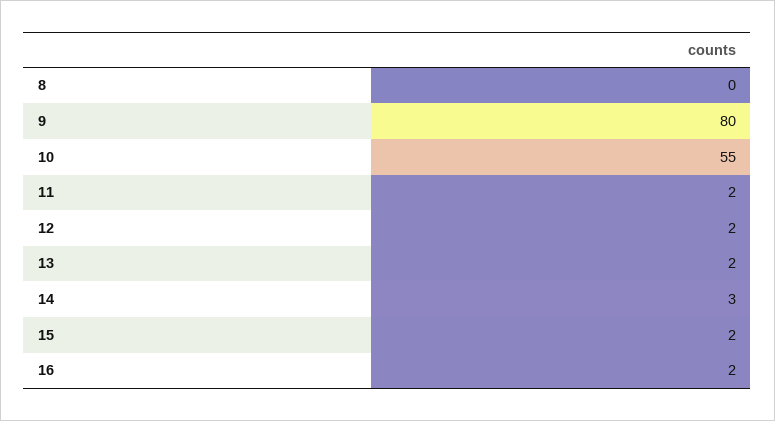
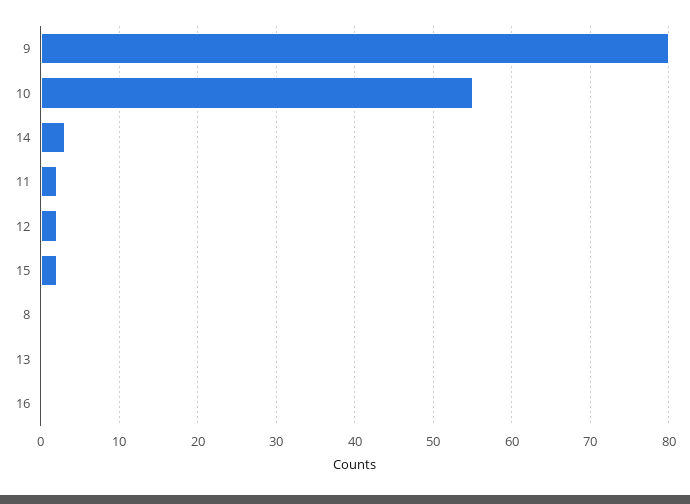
13: 2 -> 0
16: 2 -> 0

